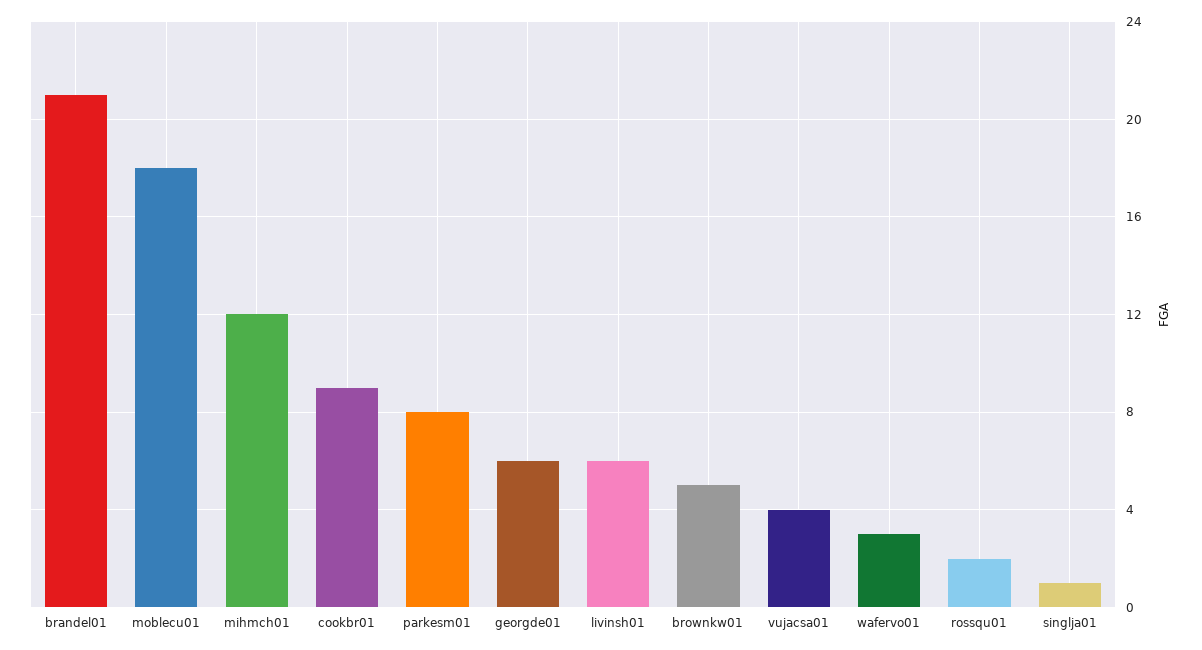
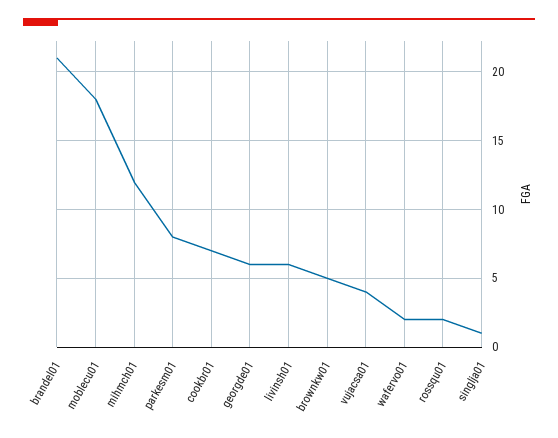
cookbr01: 9 -> 7
wafervo01: 3 -> 2

